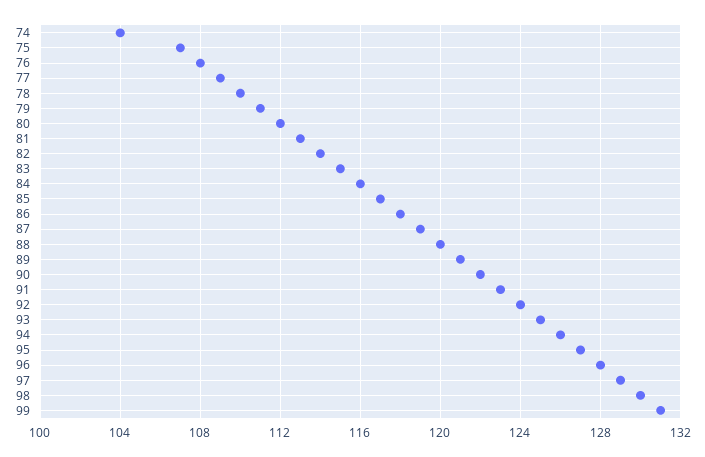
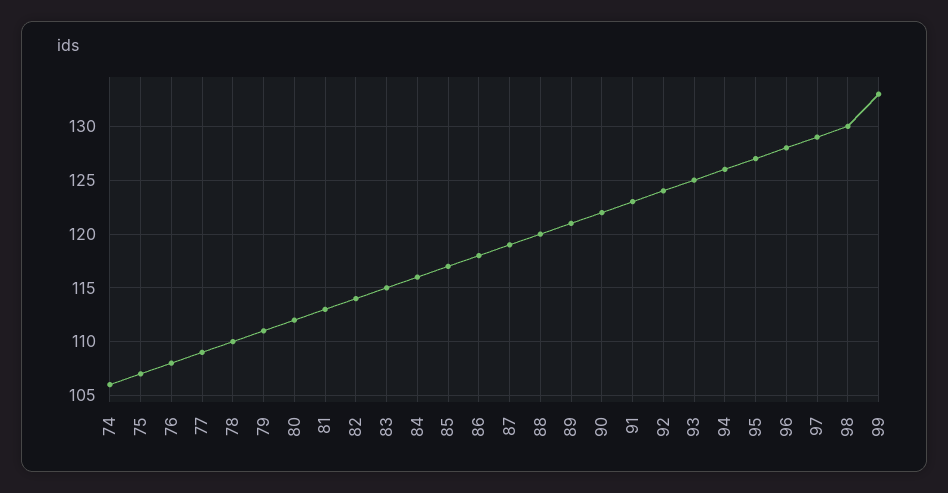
74: 104 -> 106
99: 131 -> 133

